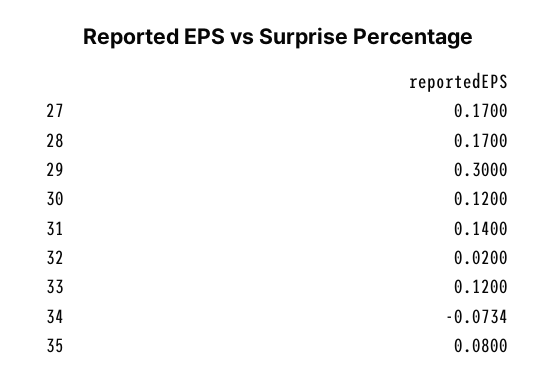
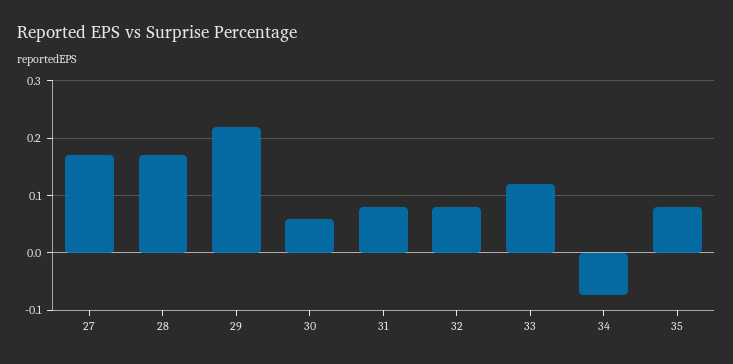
29: 0.3 -> 0.22
30: 0.12 -> 0.06
31: 0.14 -> 0.08
32: 0.02 -> 0.08

